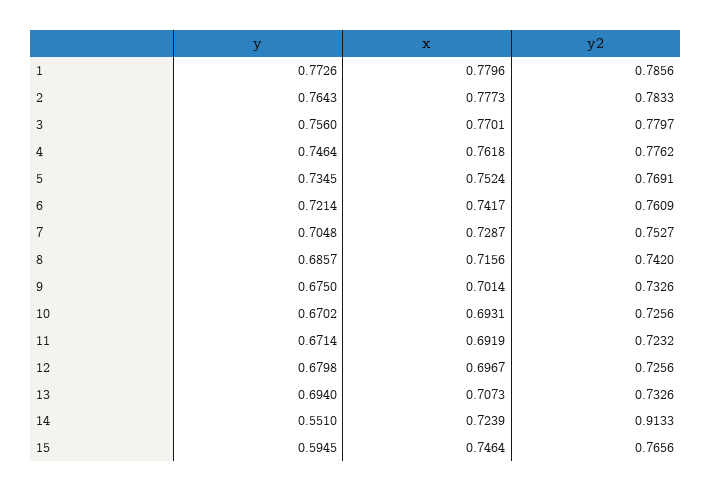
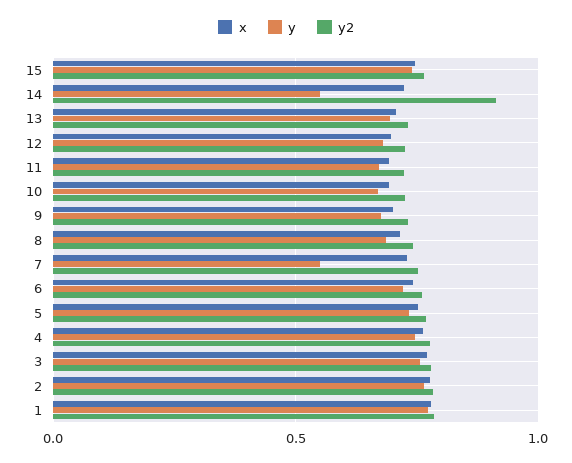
y, 7: 0.7048 -> 0.55
y, 15: 0.5945 -> 0.75

